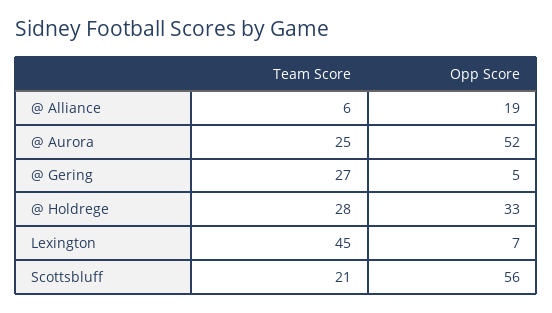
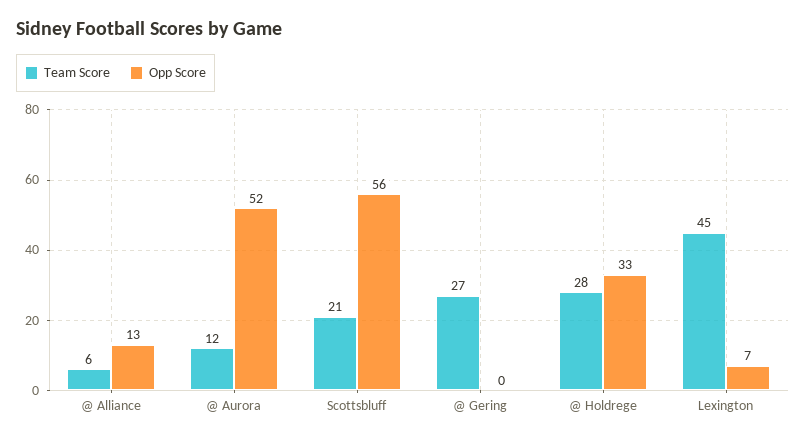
Opp Score, @ Alliance: 19 -> 13
Team Score, @ Aurora: 25 -> 12
Opp Score, @ Gering: 5 -> 0

